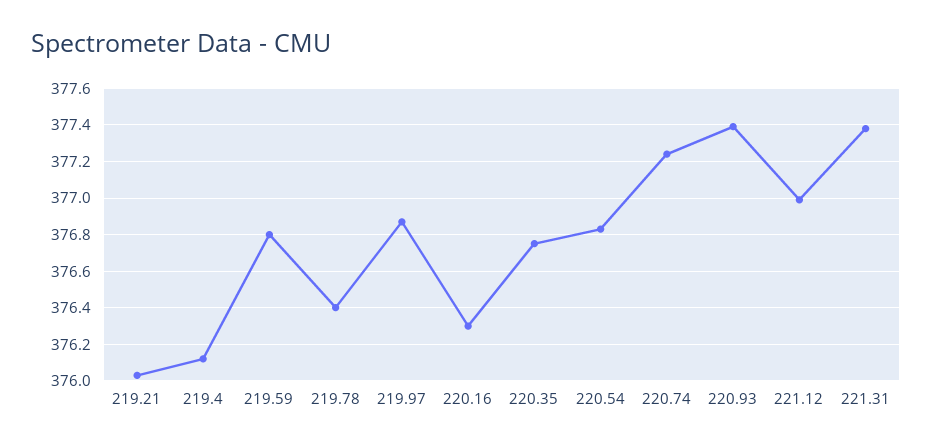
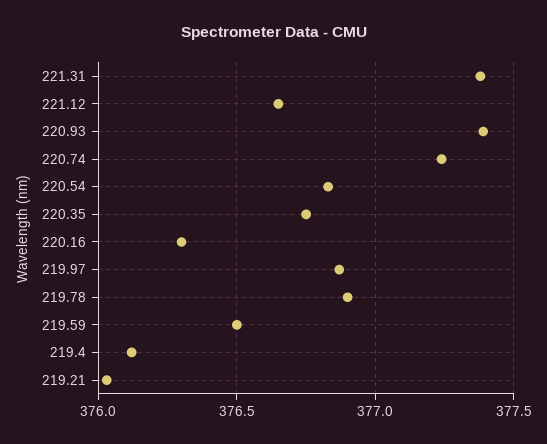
219.59: 376.8 -> 376.5
219.78: 376.4 -> 376.9
221.12: 377 -> 376.65

